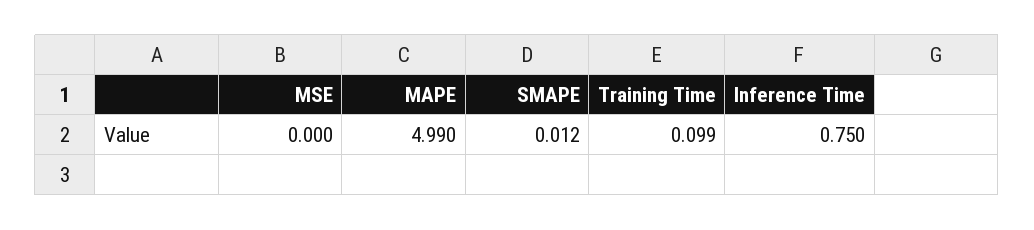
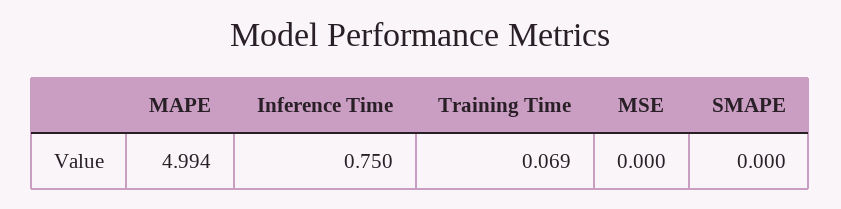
MAPE: 4.99 -> 4.994
SMAPE: 0.012 -> 0
Training Time: 0.099 -> 0.069

